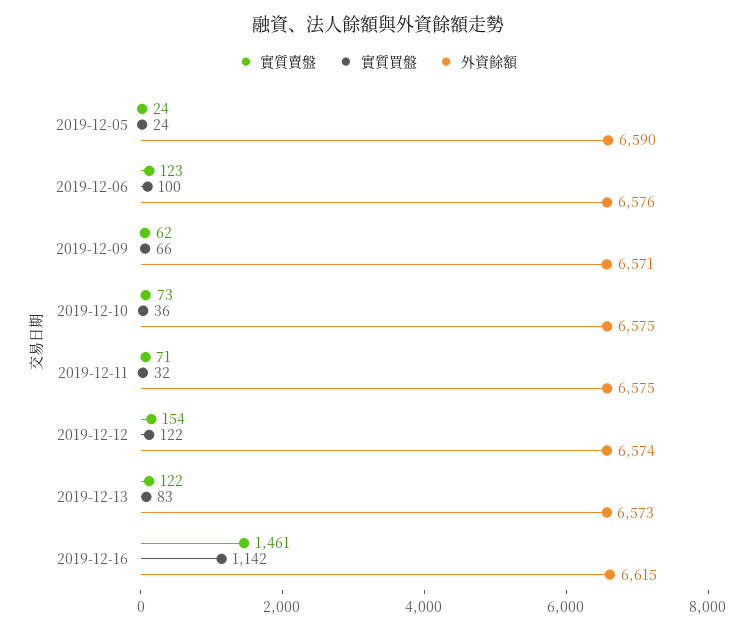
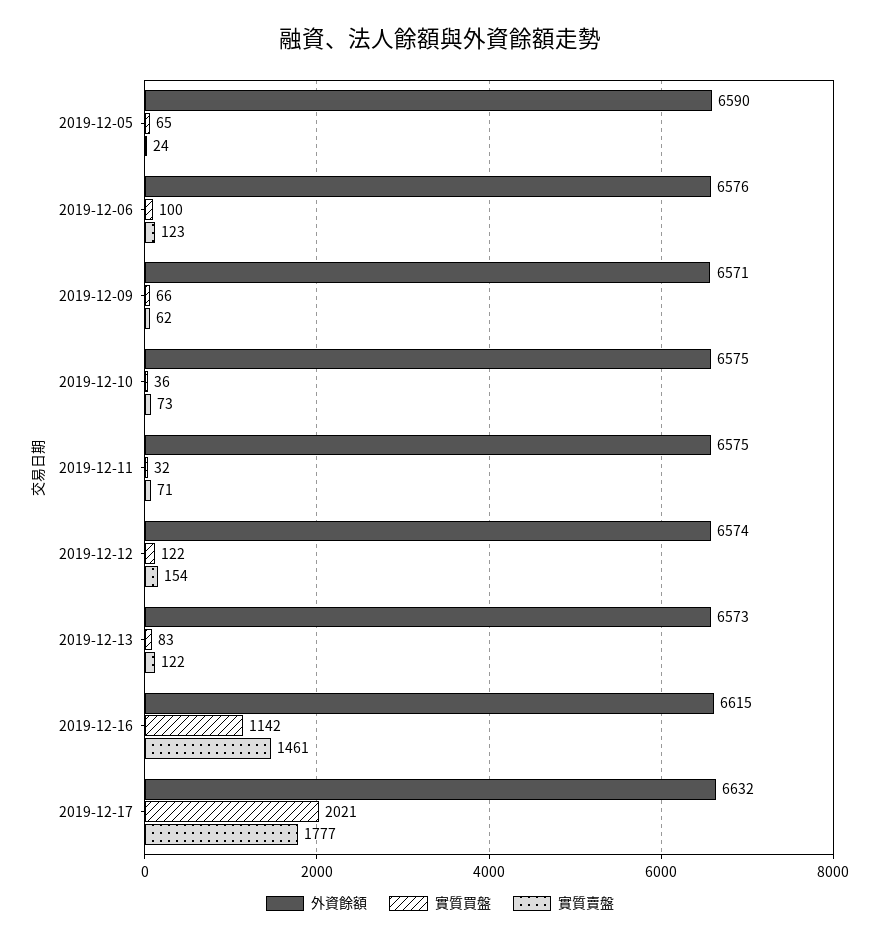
實質買盤, 2019-12-05: 24 -> 65
外資餘額, 2019-12-17: none -> 6632
實質買盤, 2019-12-17: none -> 2021
實質賣盤, 2019-12-17: none -> 1777

